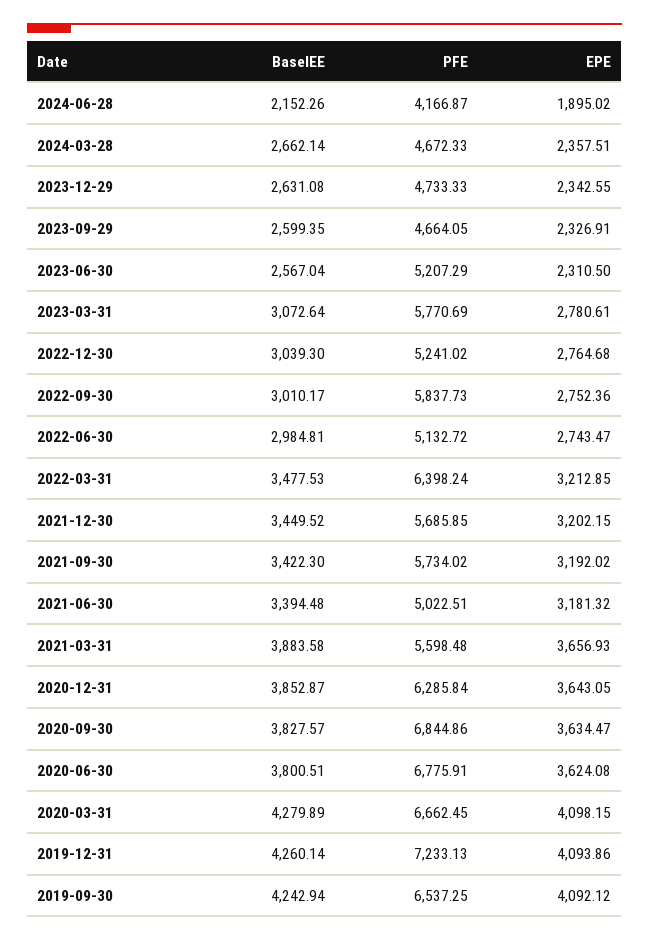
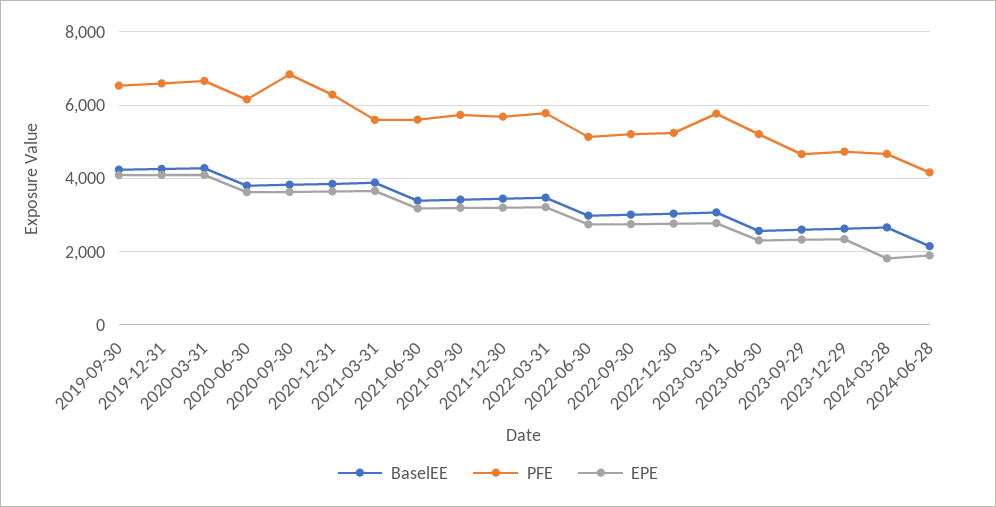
EPE, 2024-03-28: 2357.51 -> 1800
PFE, 2022-09-30: 5837.73 -> 5200
PFE, 2022-03-31: 6398.24 -> 5800
PFE, 2021-06-30: 5022.51 -> 5600
PFE, 2020-06-30: 6775.91 -> 6200
PFE, 2019-12-31: 7233.13 -> 6600

